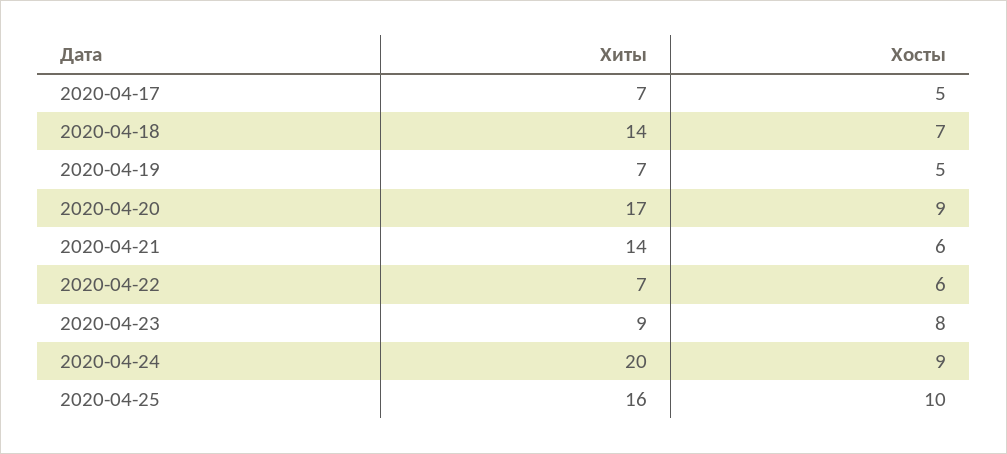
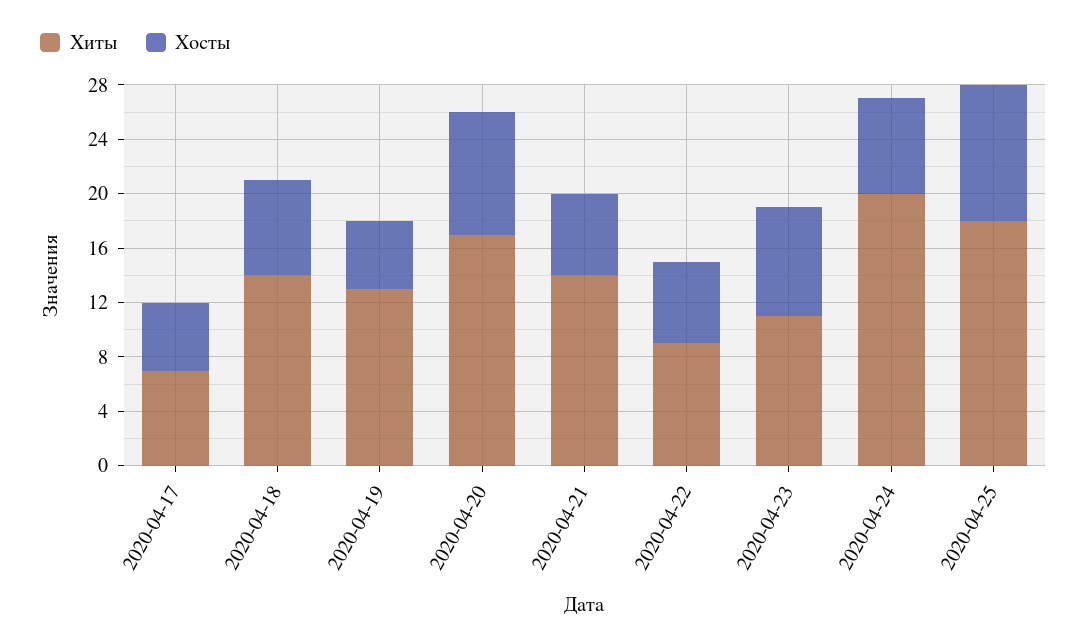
Хиты, 2020-04-19: 7 -> 13
Хиты, 2020-04-22: 7 -> 9
Хиты, 2020-04-23: 9 -> 11
Хосты, 2020-04-24: 9 -> 7
Хиты, 2020-04-25: 16 -> 18

